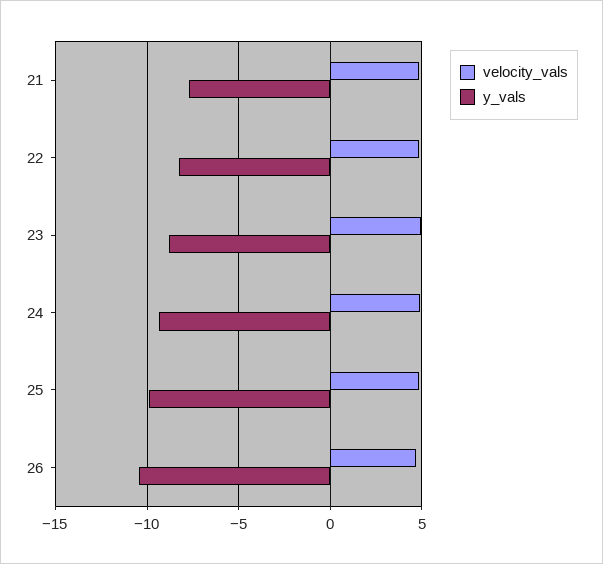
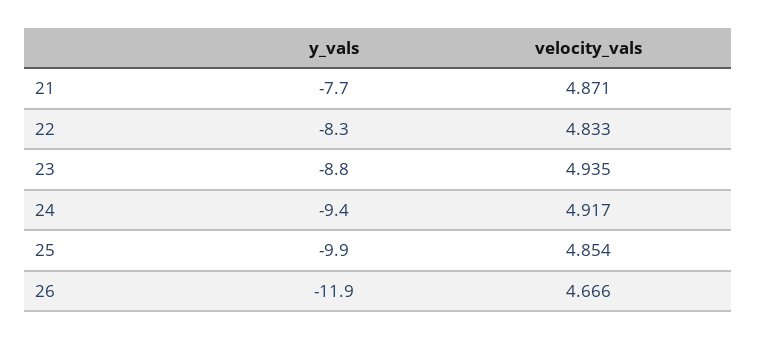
y_vals, 26: -10.5 -> -11.9

